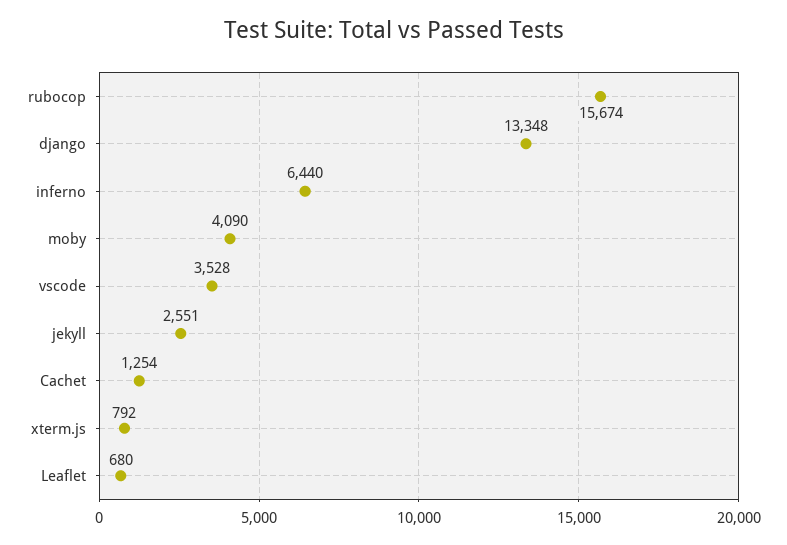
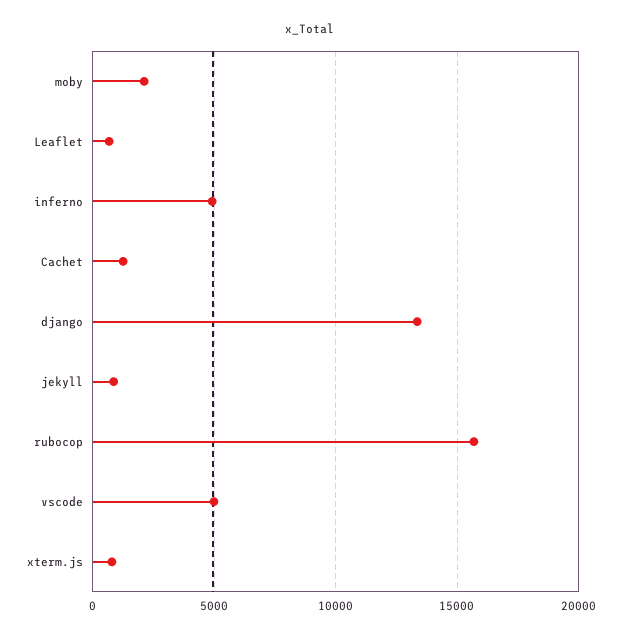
inferno: 6440 -> 5000
moby: 4090 -> 2000
vscode: 3528 -> 5000
jekyll: 2551 -> 1000

